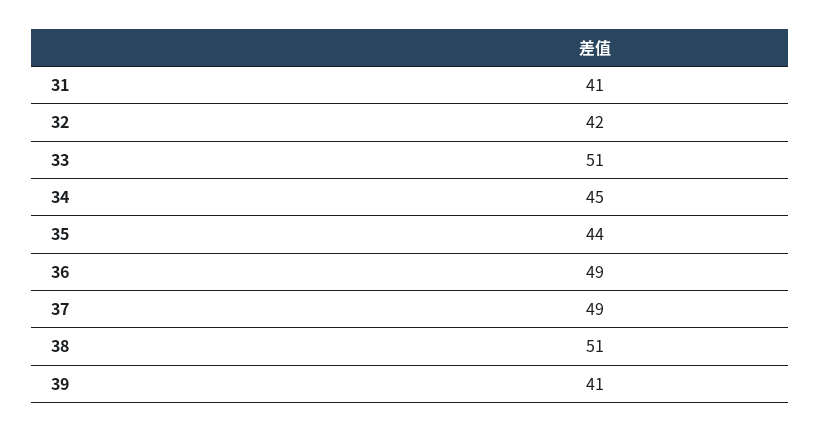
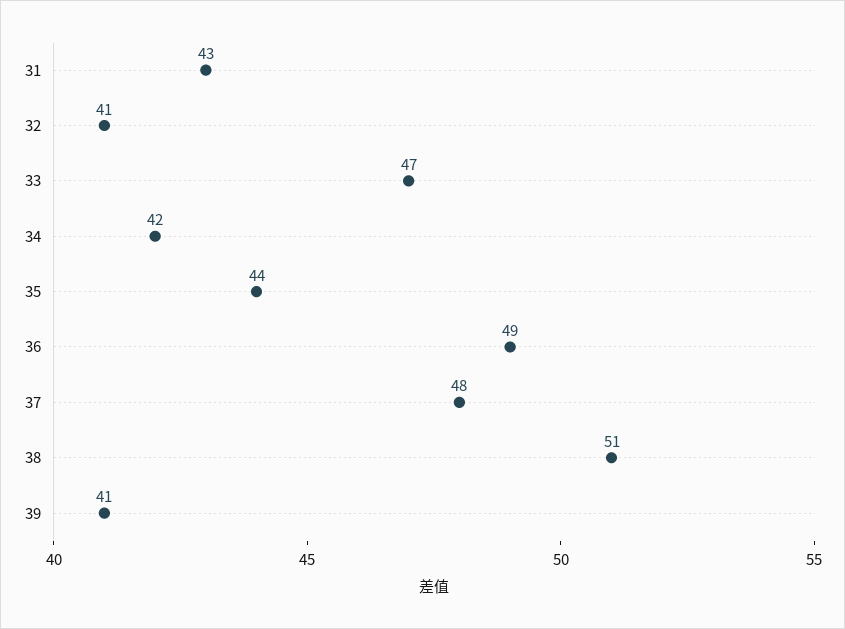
31: 41 -> 43
32: 42 -> 41
33: 51 -> 47
34: 45 -> 42
37: 49 -> 48

